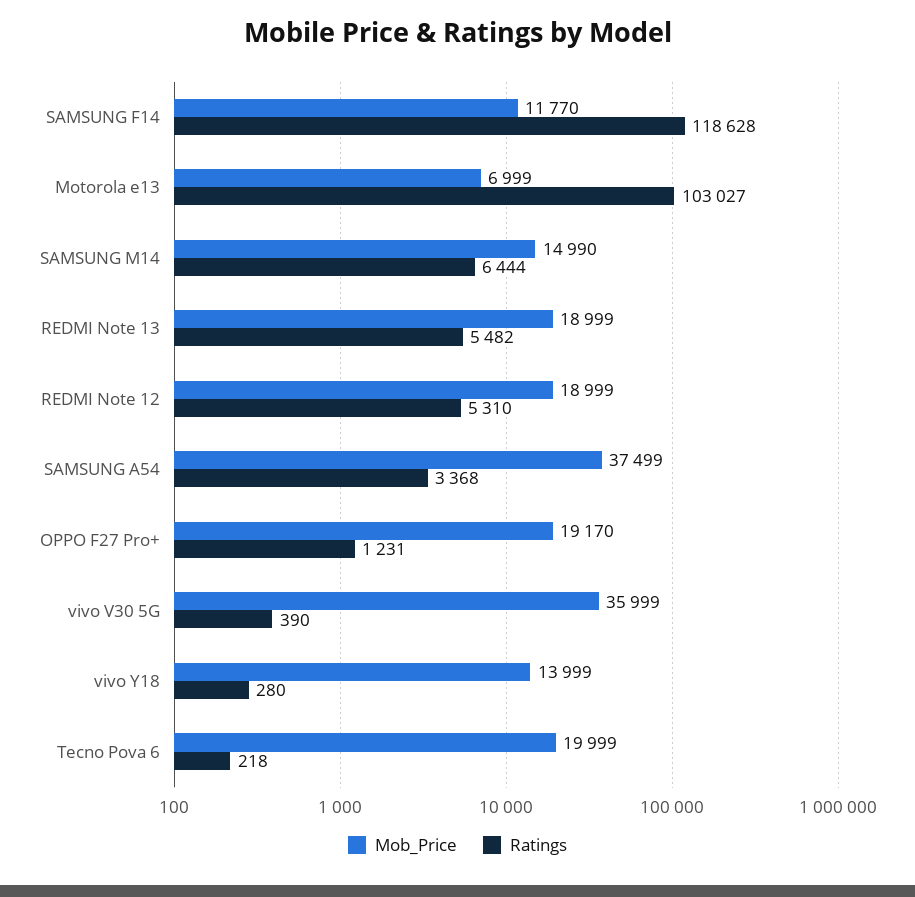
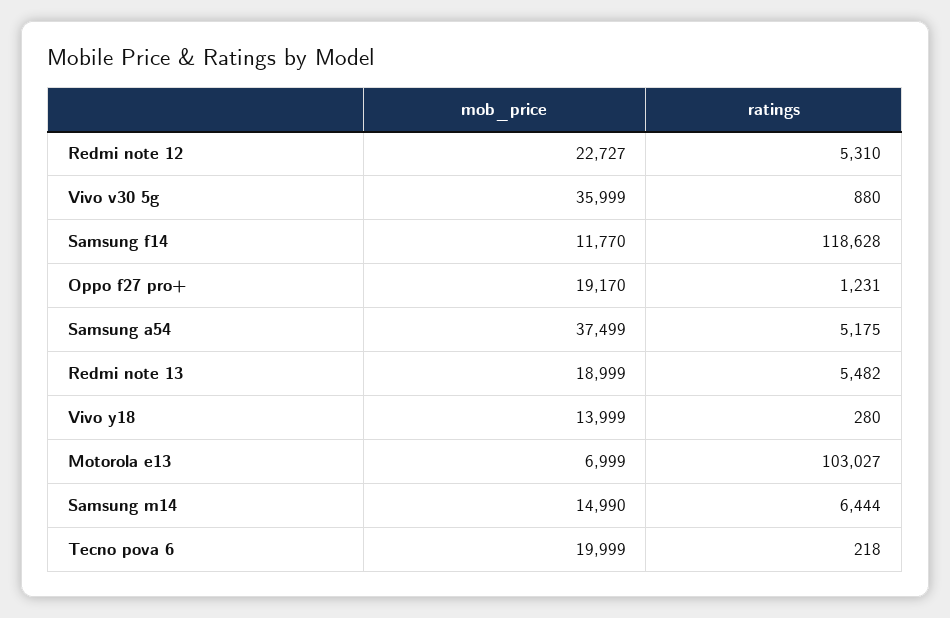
Mob_Price, REDMI Note 12: 18999 -> 22727
Ratings, SAMSUNG A54: 3368 -> 5175
Ratings, vivo V30 5G: 390 -> 880

